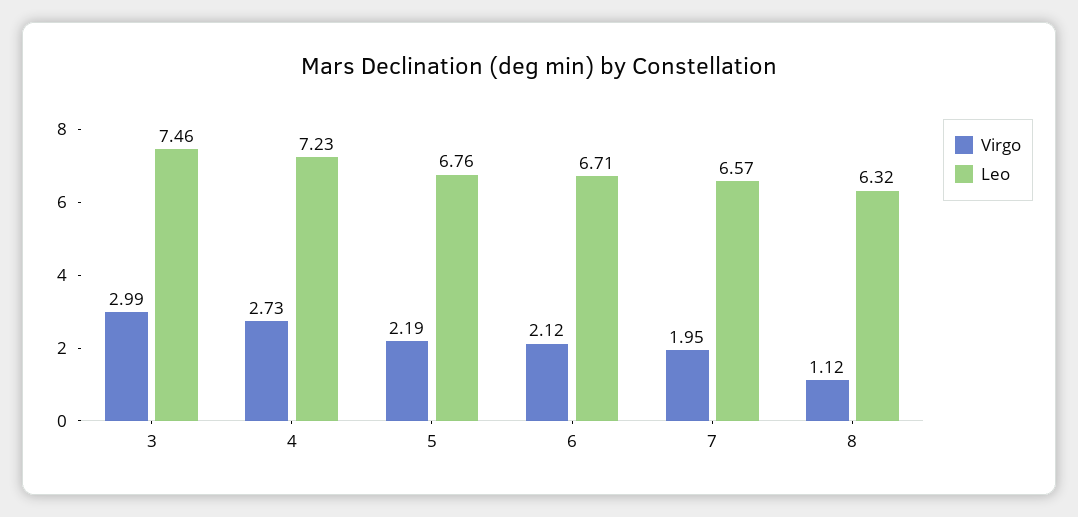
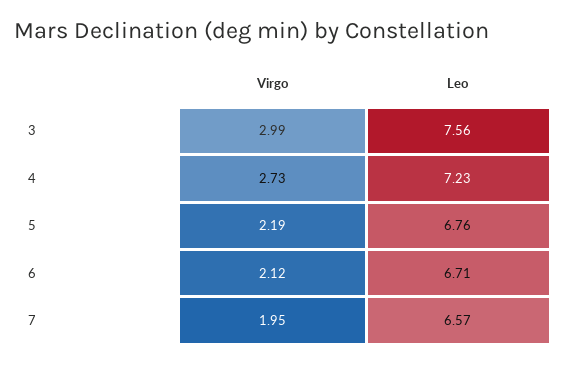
Leo, 3: 7.46 -> 7.56
Virgo, 8: 1.12 -> none
Leo, 8: 6.32 -> none

